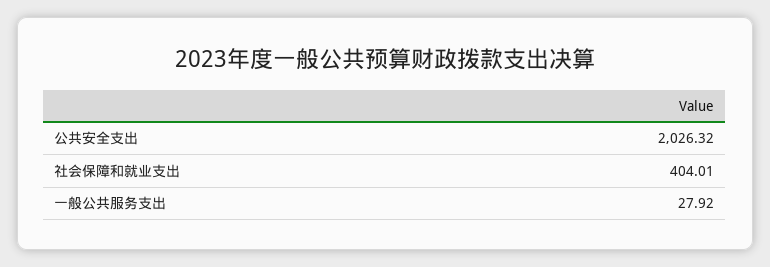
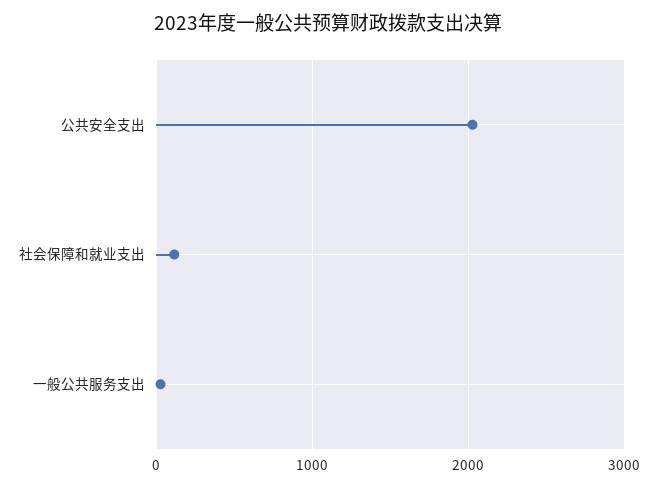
社会保障和就业支出: 404.01 -> 100

